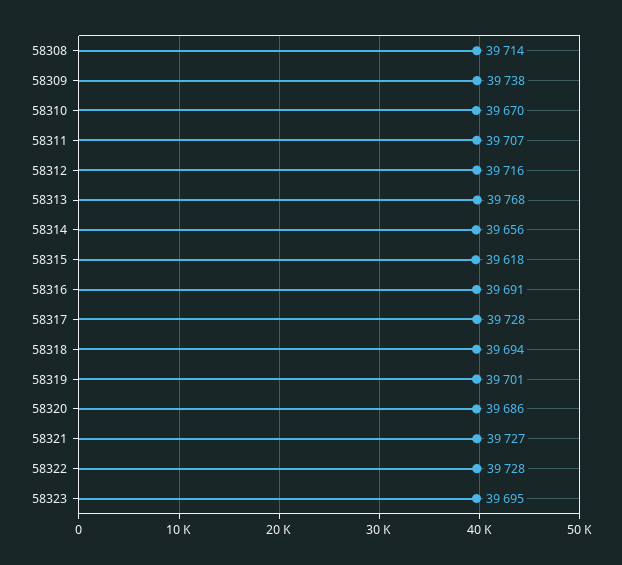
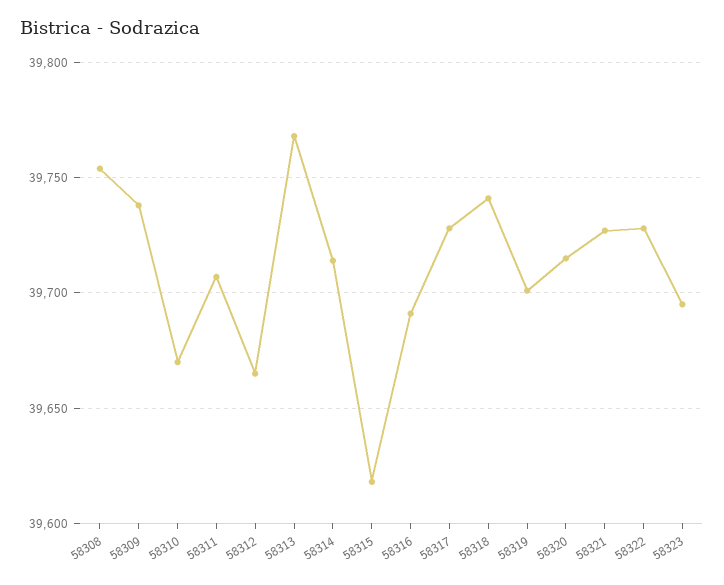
58308: 39714 -> 39755
58312: 39716 -> 39665
58314: 39656 -> 39715
58318: 39694 -> 39740
58320: 39686 -> 39715

